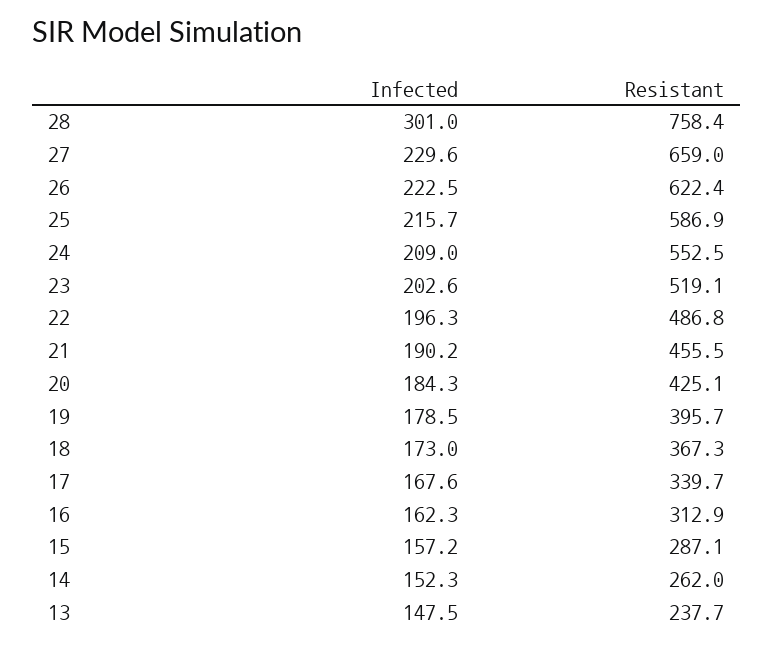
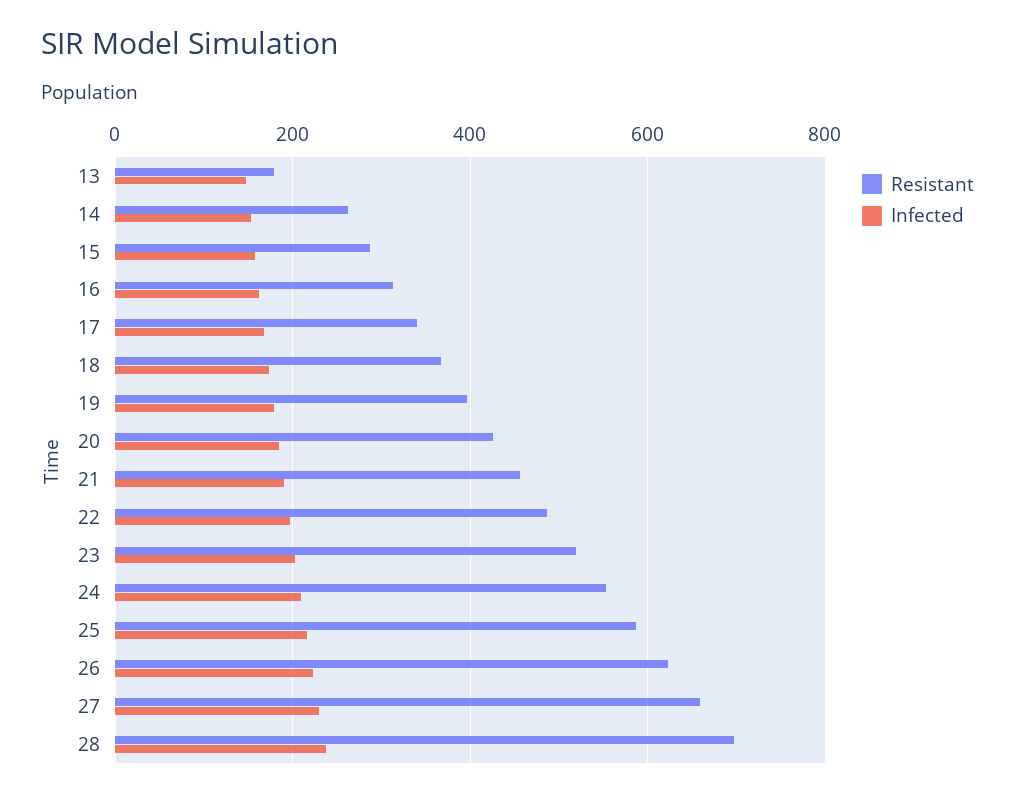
Infected, 28: 301 -> 240
Resistant, 28: 758.4 -> 700
Resistant, 13: 237.7 -> 180

